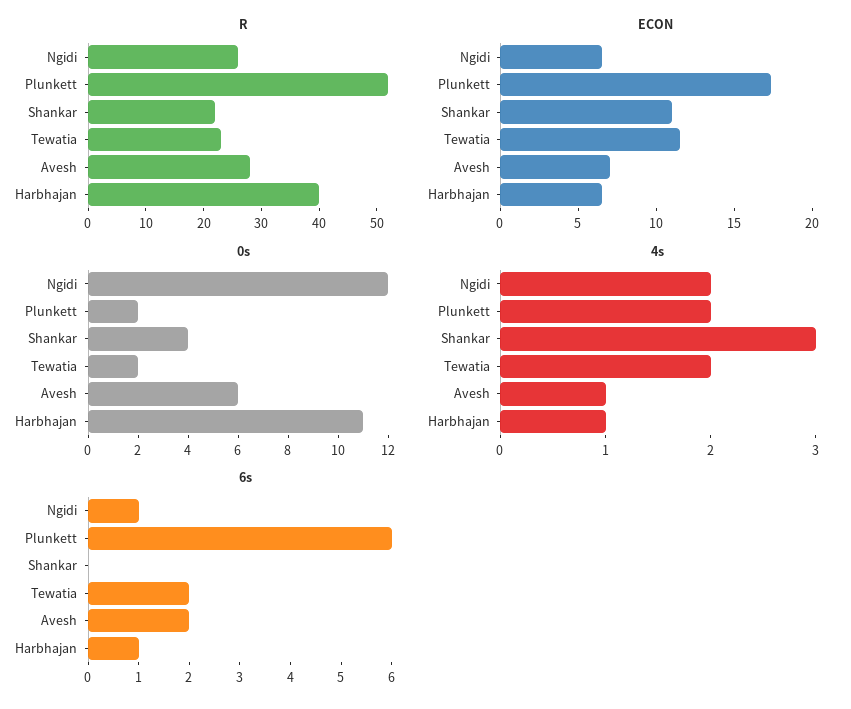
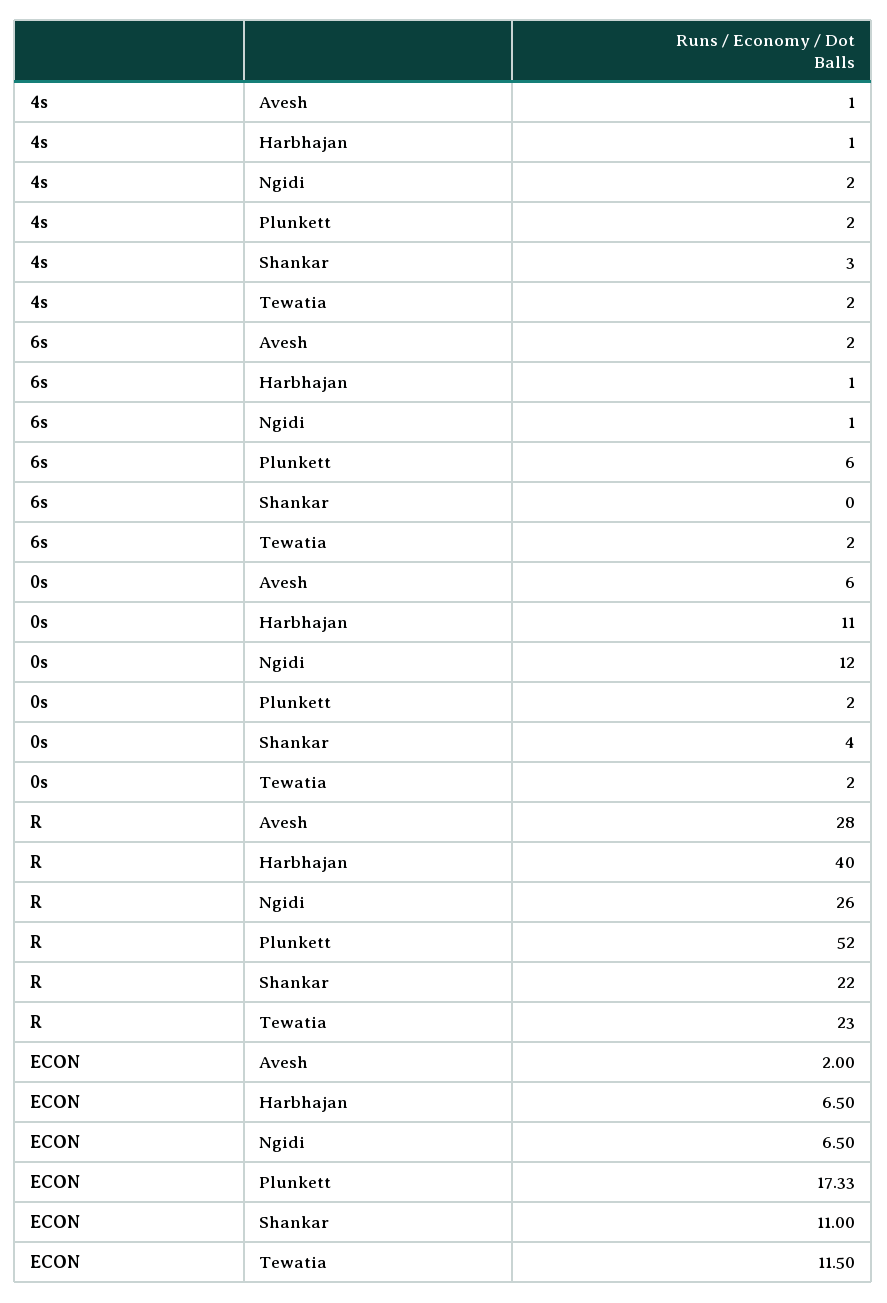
ECON, Avesh: 7 -> 2

